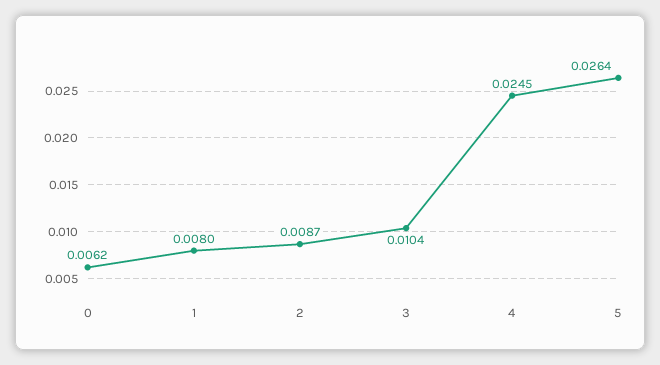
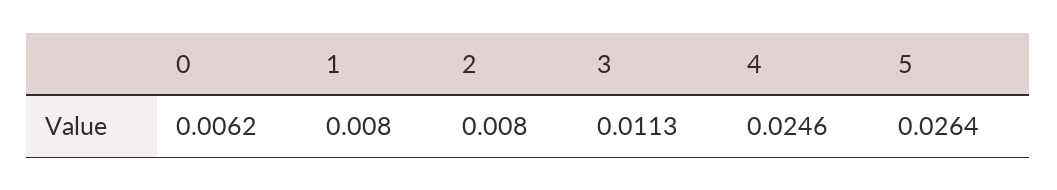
2: 0.0087 -> 0.008
3: 0.0104 -> 0.0113
4: 0.0245 -> 0.0246

